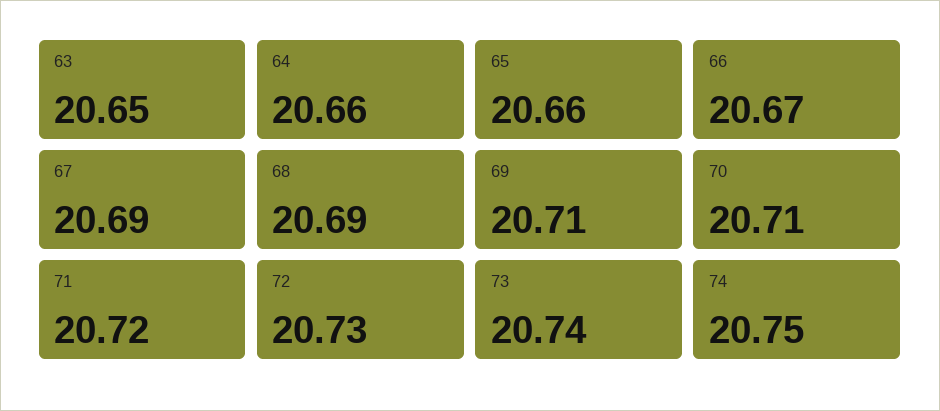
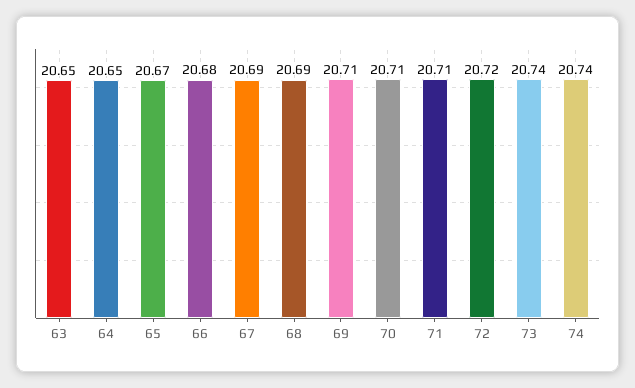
64: 20.66 -> 20.65
65: 20.66 -> 20.67
66: 20.67 -> 20.68
71: 20.72 -> 20.71
72: 20.73 -> 20.72
74: 20.75 -> 20.74

